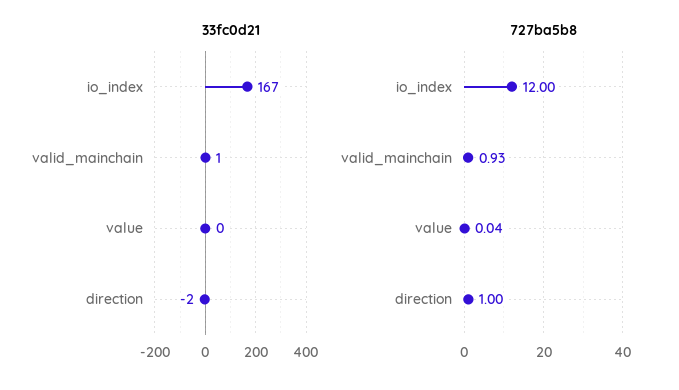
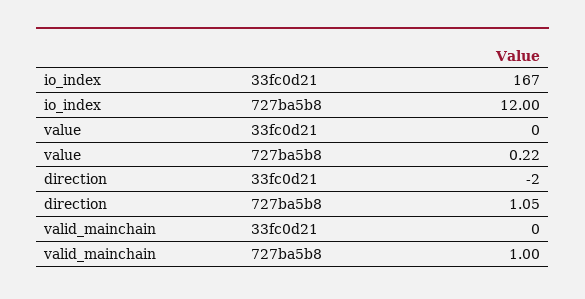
33fc0d21, valid_mainchain: 1 -> 0
727ba5b8, valid_mainchain: 0.93 -> 1
727ba5b8, value: 0.04 -> 0.22
727ba5b8, direction: 1 -> 1.05

